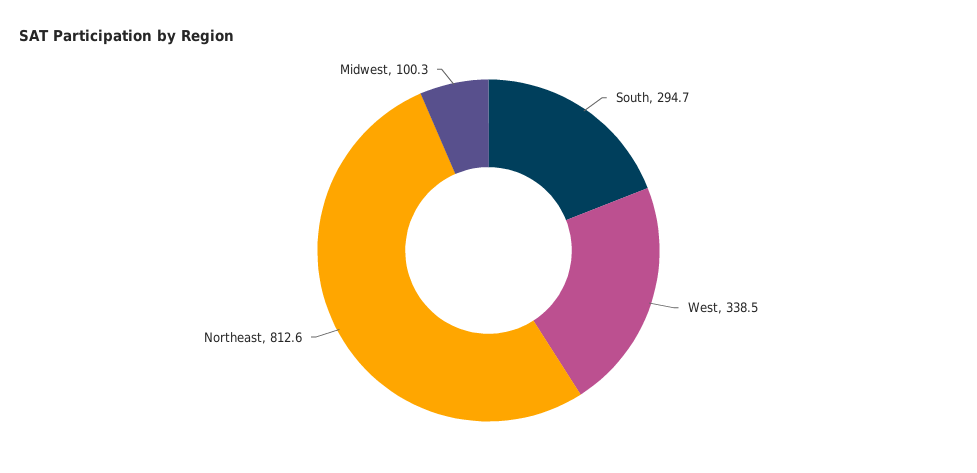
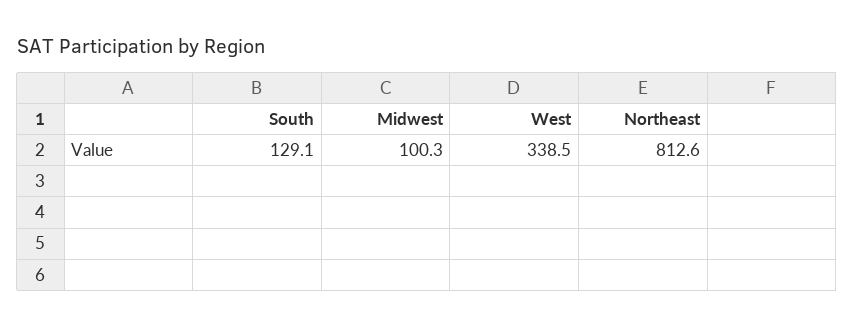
South: 294.7 -> 129.1

